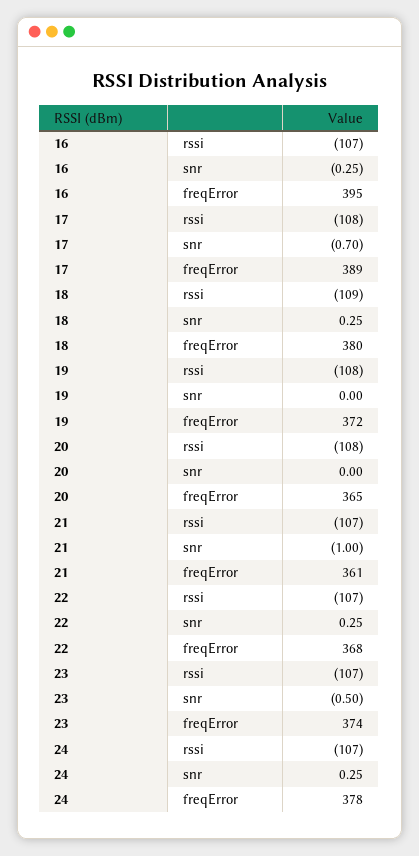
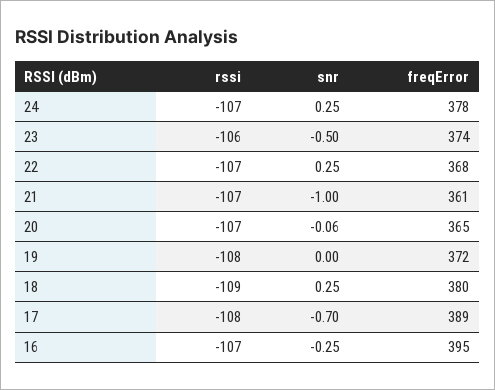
20, rssi: -108 -> -107
20, snr: 0 -> -0.06
23, rssi: -107 -> -106

